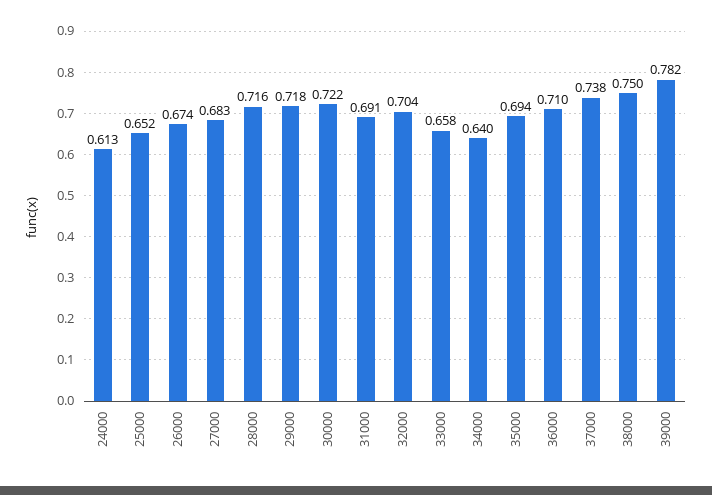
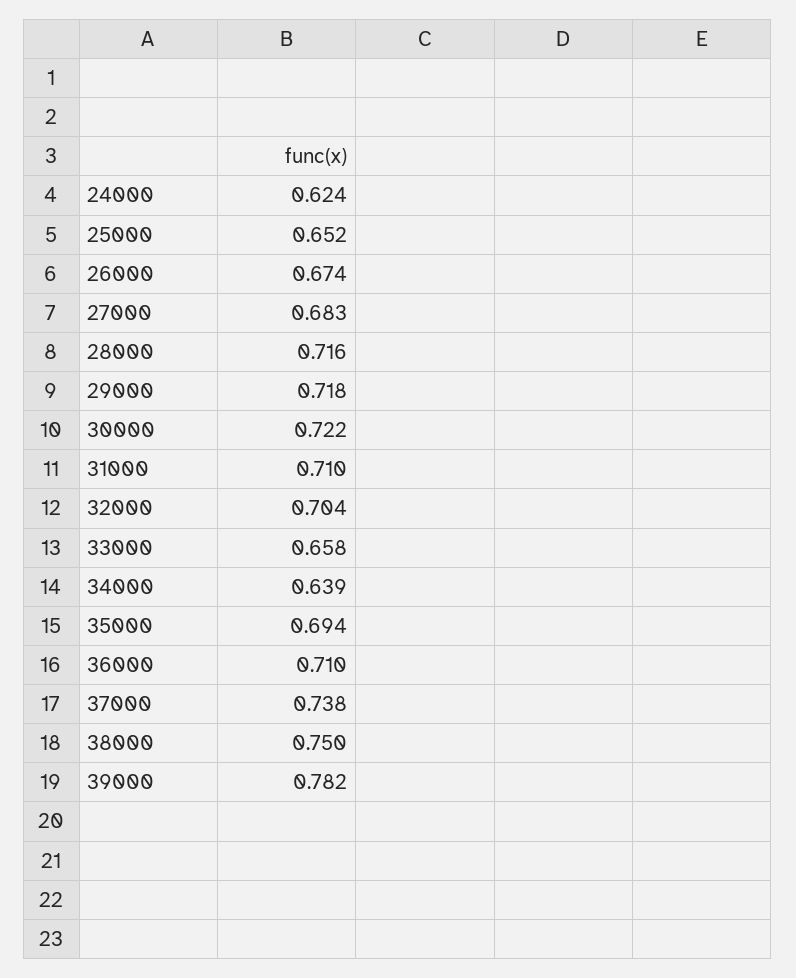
24000: 0.613 -> 0.624
31000: 0.691 -> 0.71
34000: 0.64 -> 0.639

